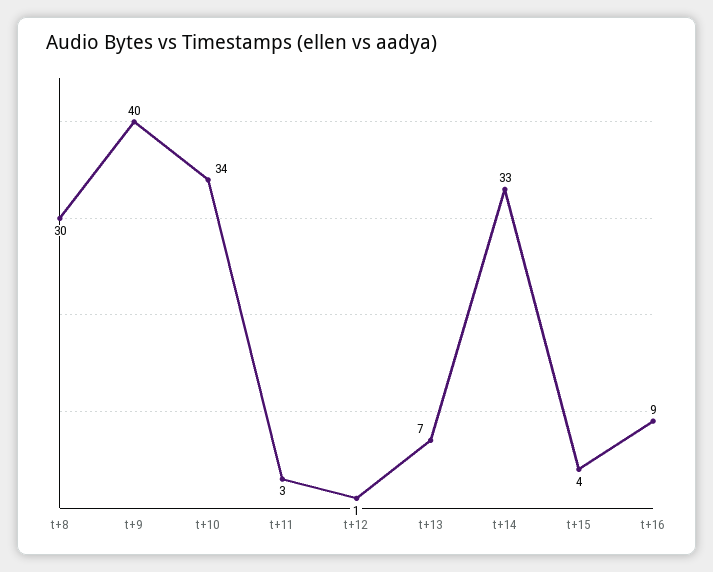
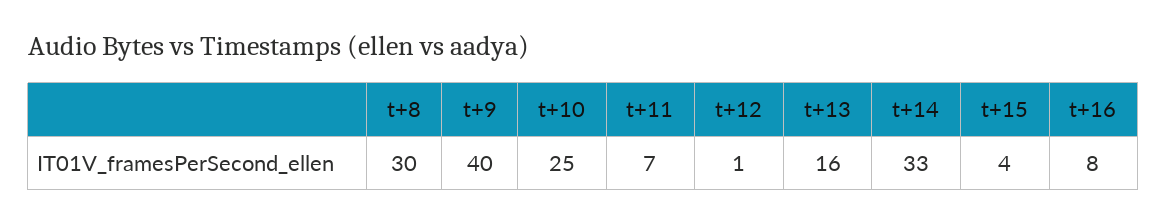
t+10: 34 -> 25
t+11: 3 -> 7
t+13: 7 -> 16
t+16: 9 -> 8

